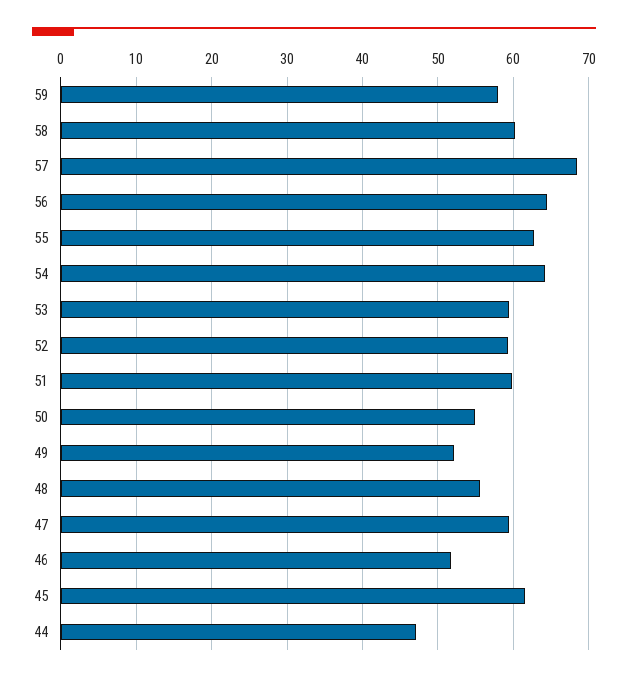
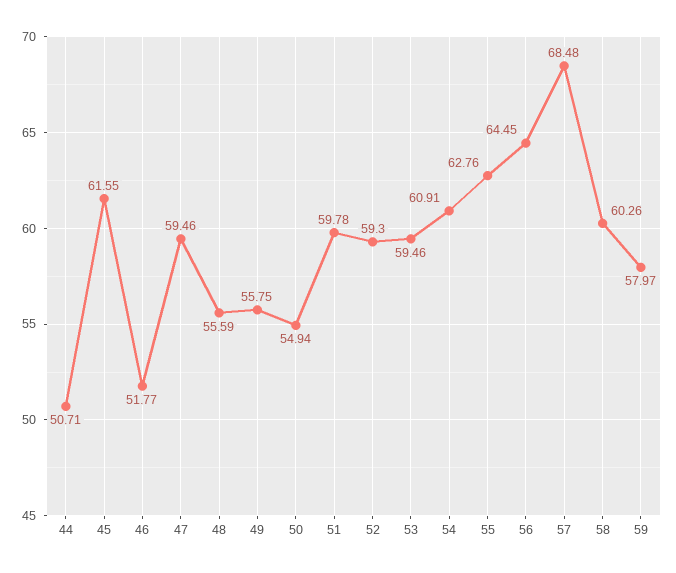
54: 64 -> 60.91
49: 52 -> 55.75
44: 47 -> 50.71

